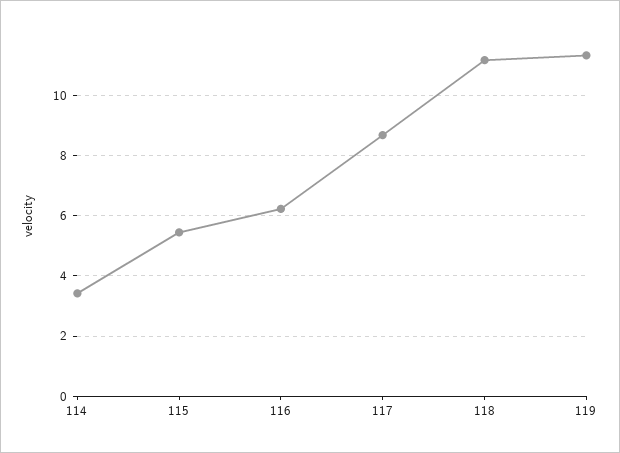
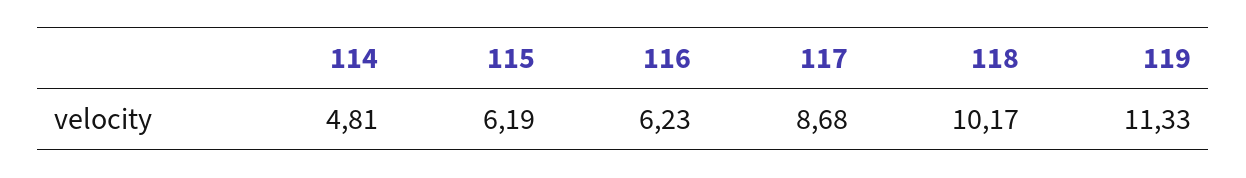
114: 3.4 -> 4.81
115: 5.4 -> 6.19
118: 11.2 -> 10.17

